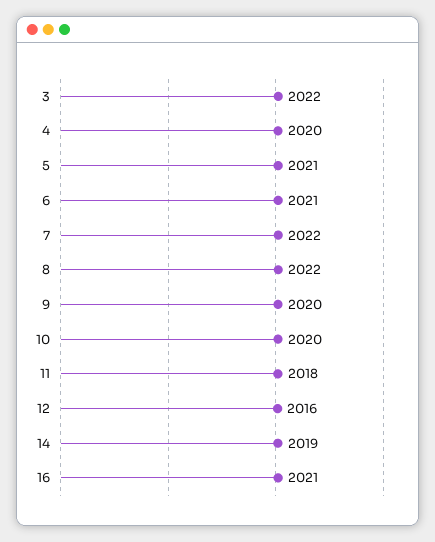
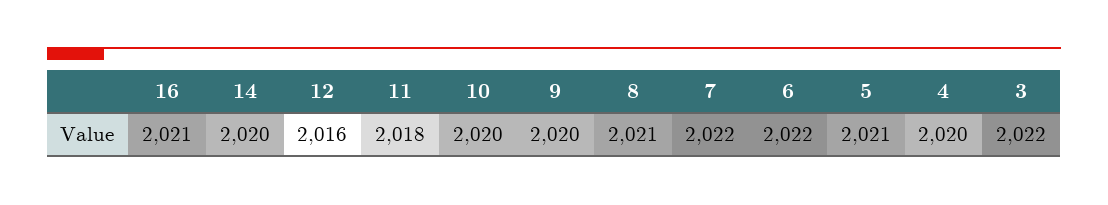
6: 2021 -> 2022
8: 2022 -> 2021
14: 2019 -> 2020

